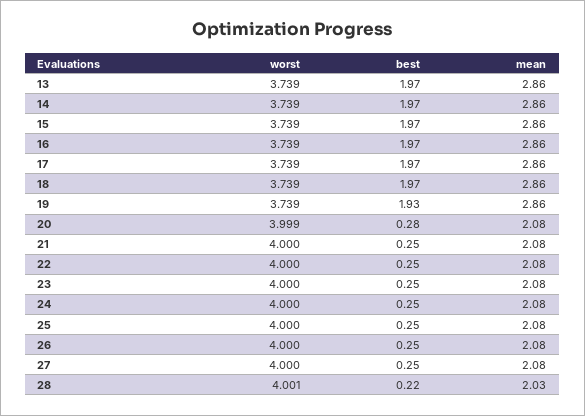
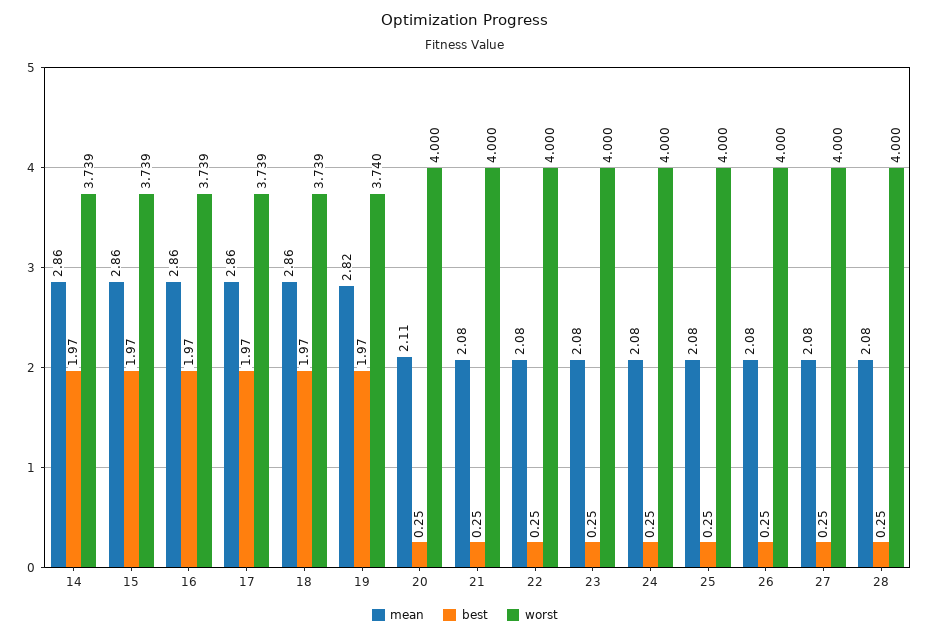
worst, 13: 3.739 -> none
best, 13: 1.97 -> none
mean, 13: 2.86 -> none
worst, 19: 3.739 -> 3.74
best, 19: 1.93 -> 1.97
mean, 19: 2.86 -> 2.82
worst, 20: 3.999 -> 4
best, 20: 0.28 -> 0.25
mean, 20: 2.08 -> 2.11
worst, 28: 4.001 -> 4
best, 28: 0.22 -> 0.25
mean, 28: 2.03 -> 2.08

